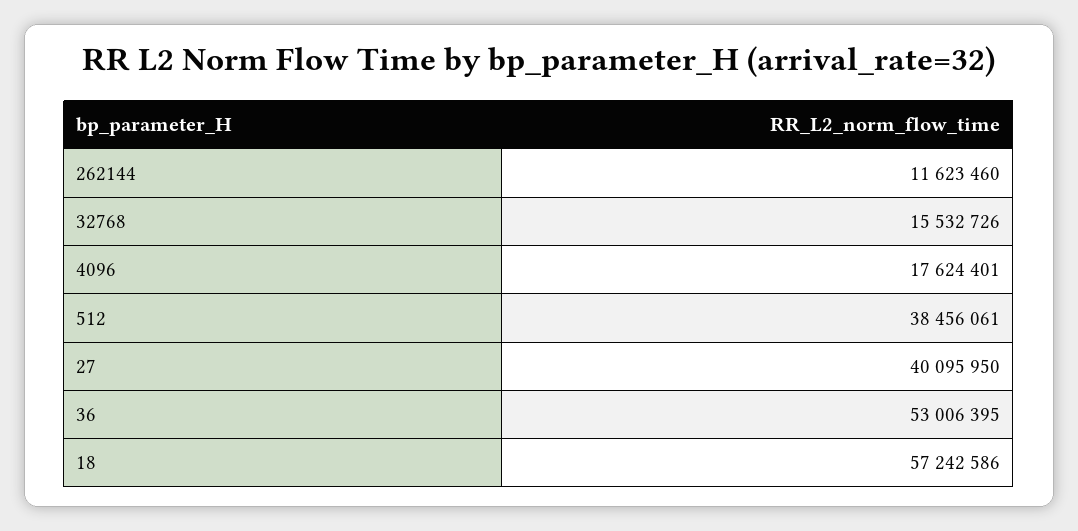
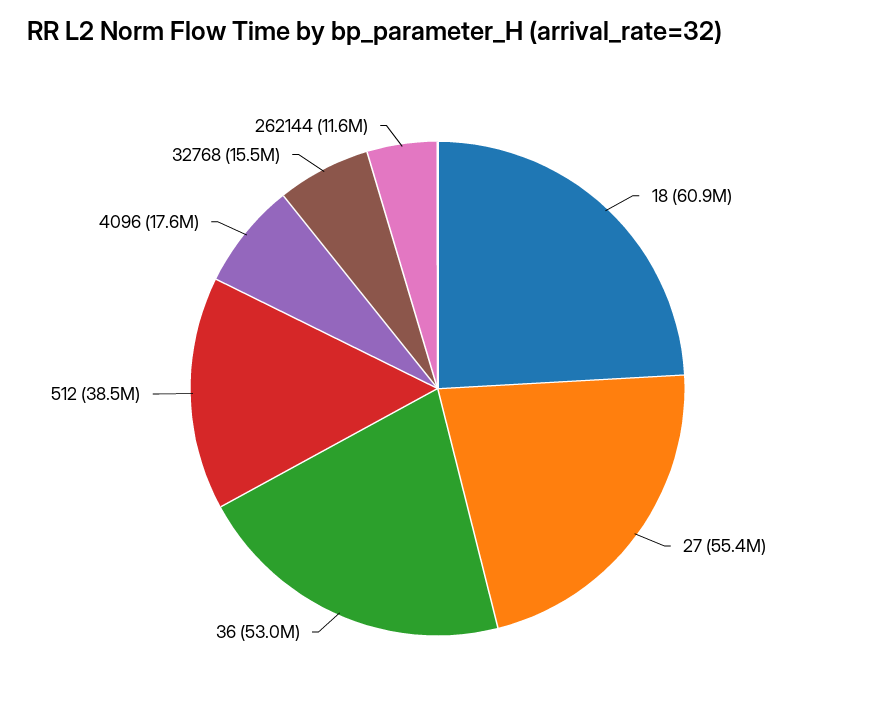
27: 40095950 -> 55400000
18: 57242586 -> 60900000

